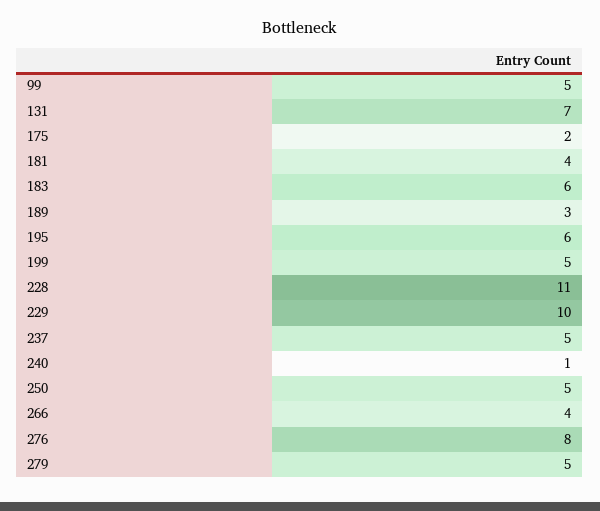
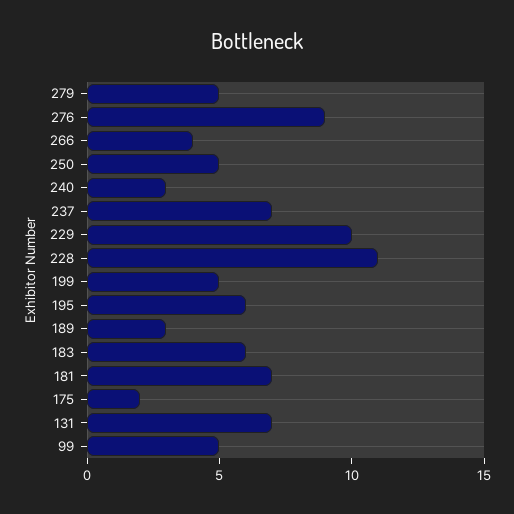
181: 4 -> 7
237: 5 -> 7
240: 1 -> 3
276: 8 -> 9

